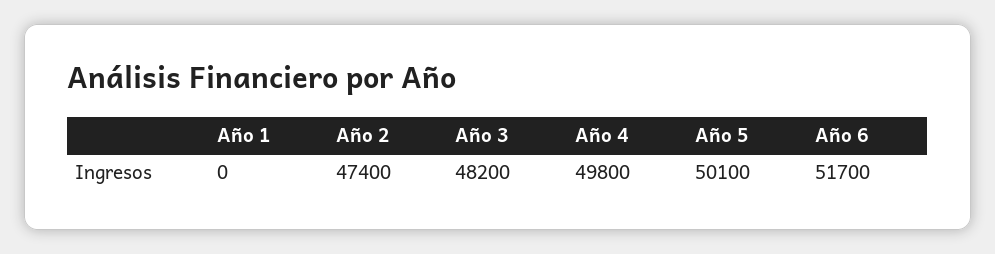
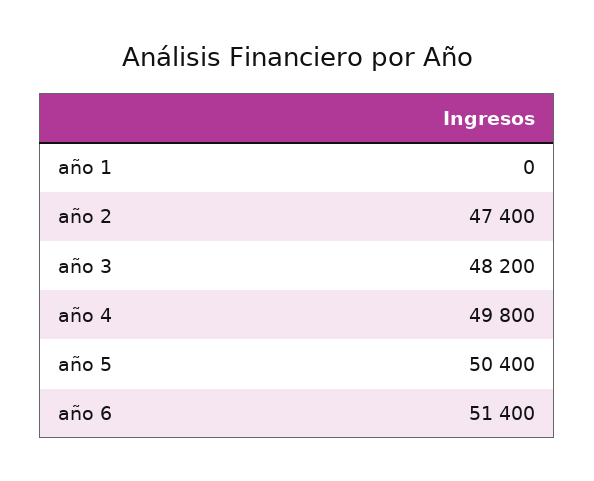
Año 5: 50100 -> 50400
Año 6: 51700 -> 51400

